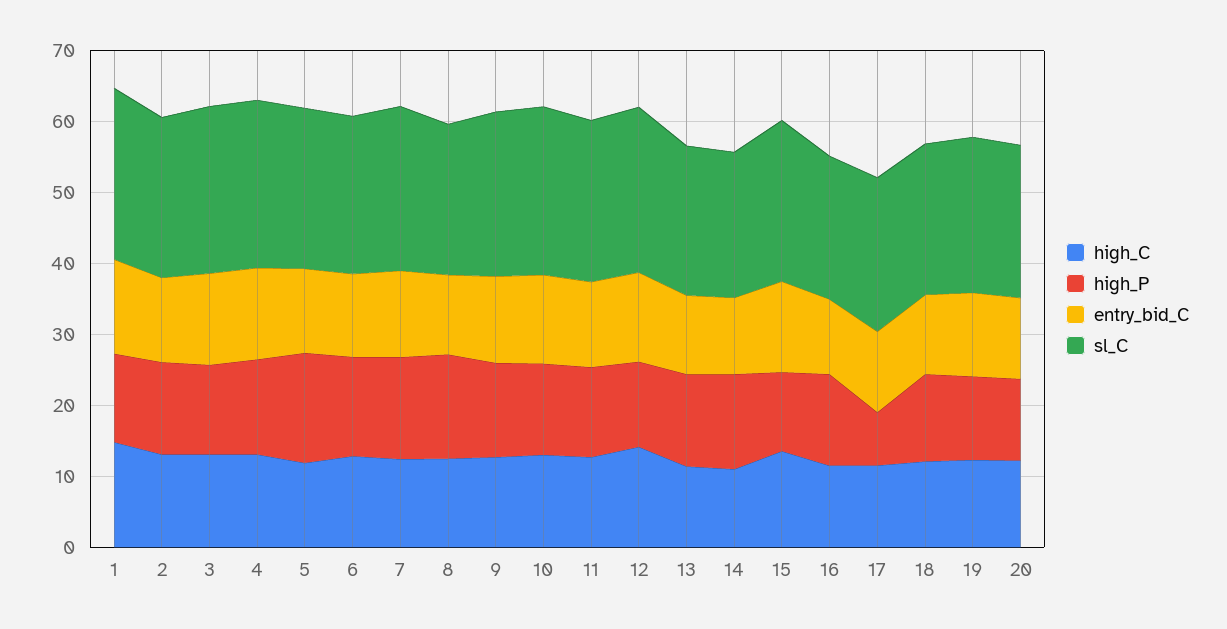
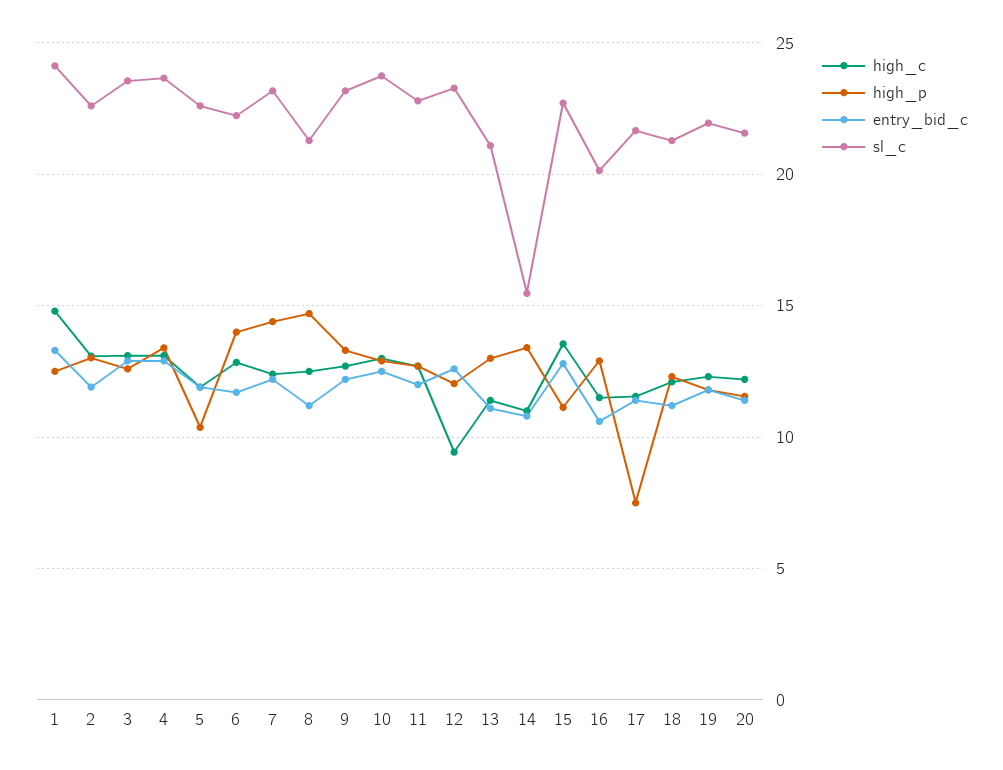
high_P, 5: 16 -> 10.5
high_C, 12: 14 -> 9.5
sl_C, 14: 20 -> 15.5

